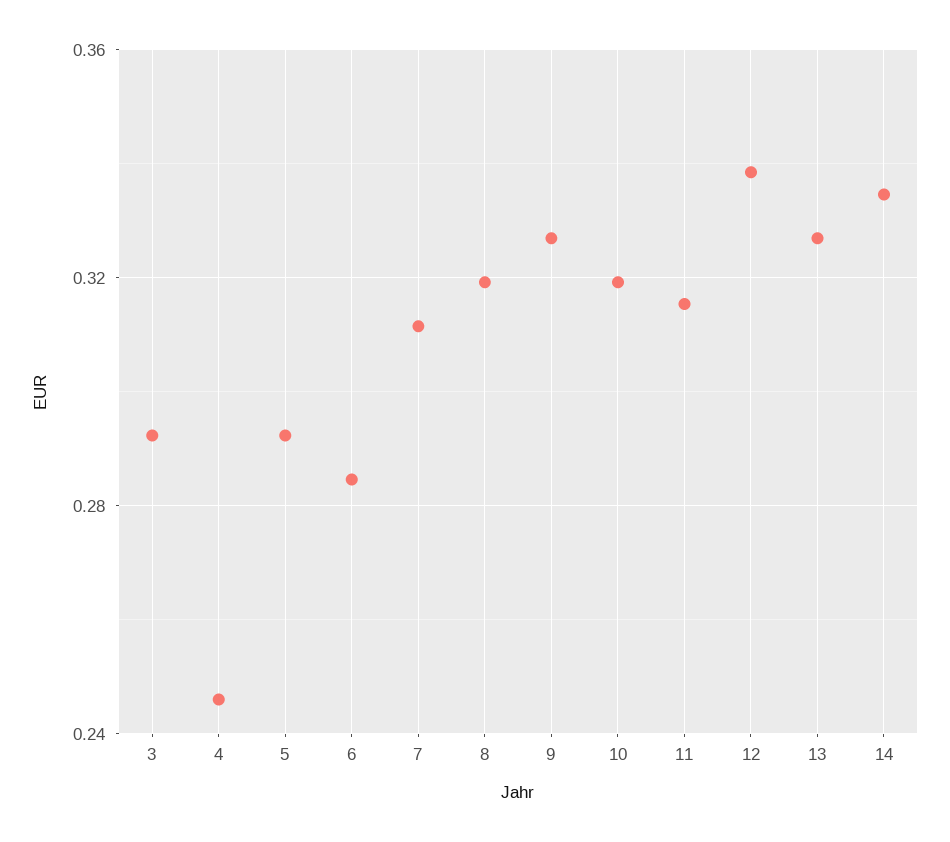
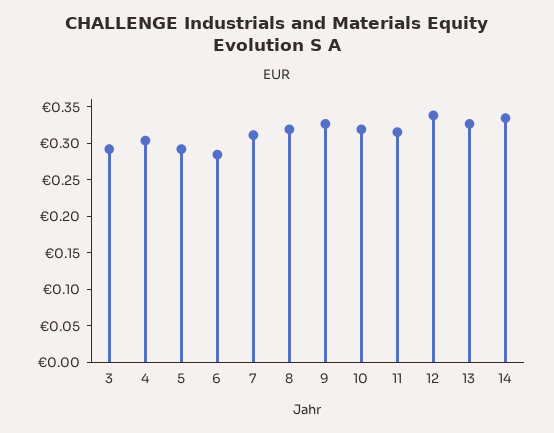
4: 0.245 -> 0.3

